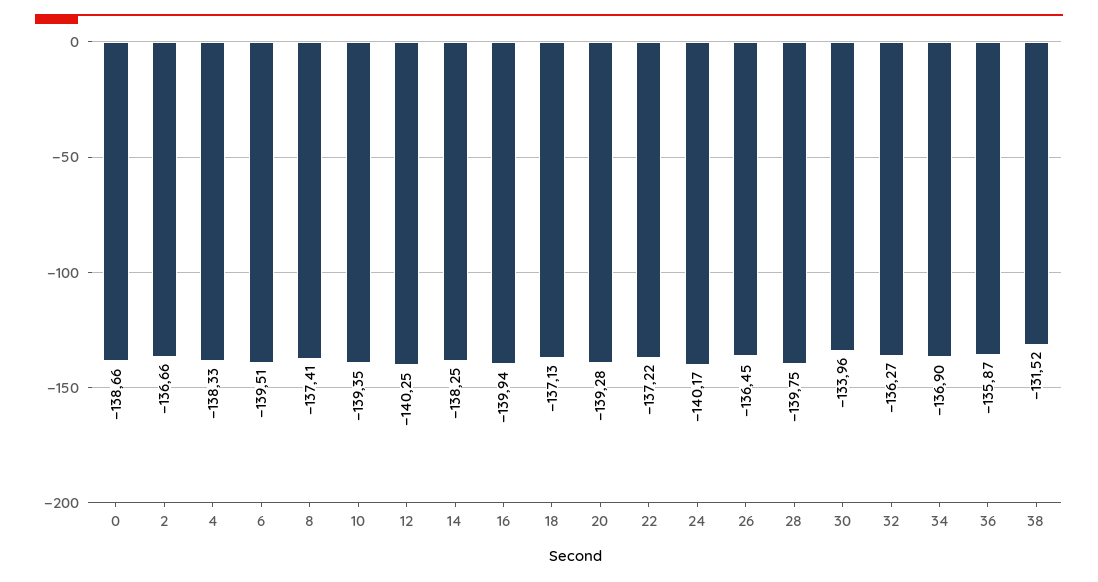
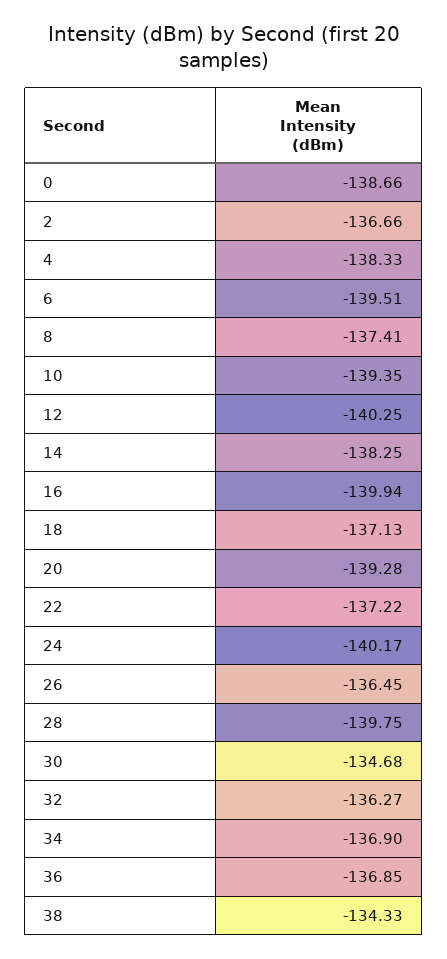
30: -133.96 -> -134.68
36: -135.87 -> -136.85
38: -131.52 -> -134.33

